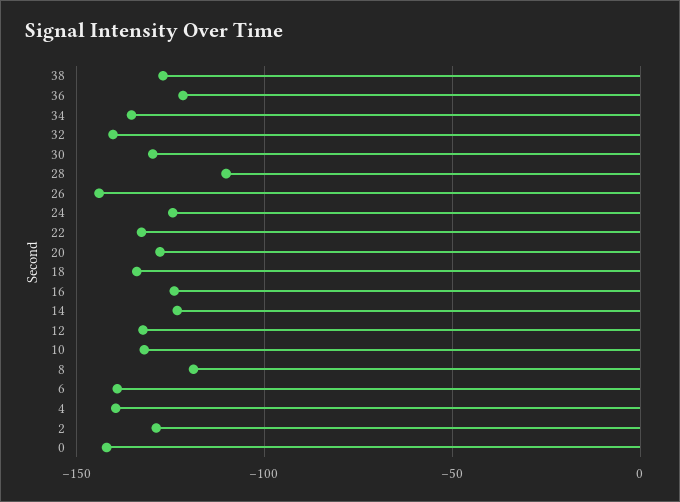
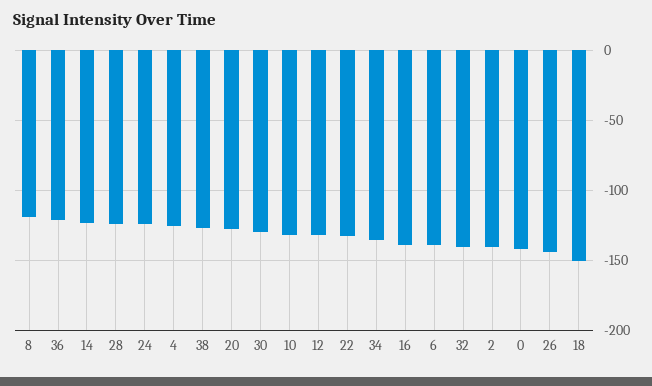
28: -110 -> -125
18: -135 -> -150
16: -125 -> -140
4: -140 -> -125
2: -130 -> -140

